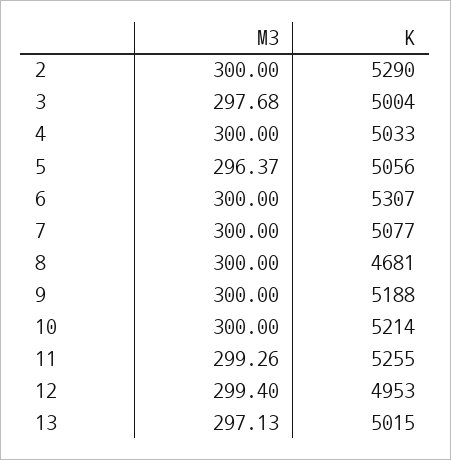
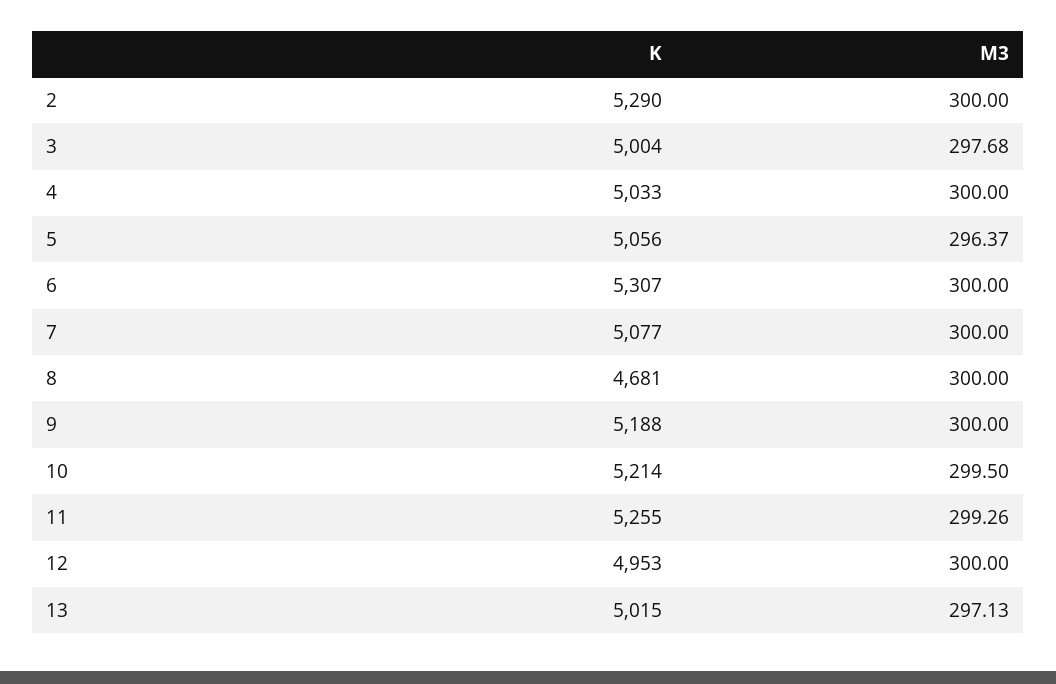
M3, 10: 300 -> 299.5
M3, 12: 299.4 -> 300

